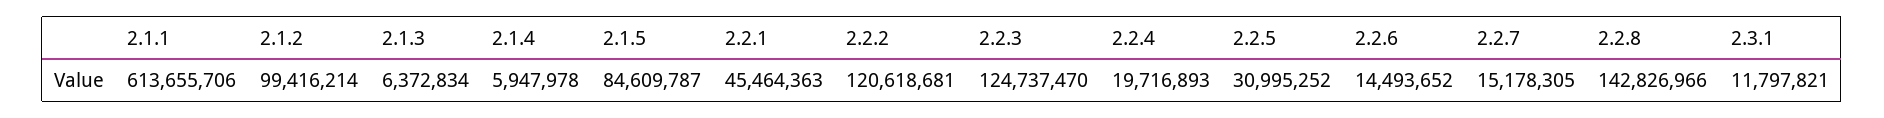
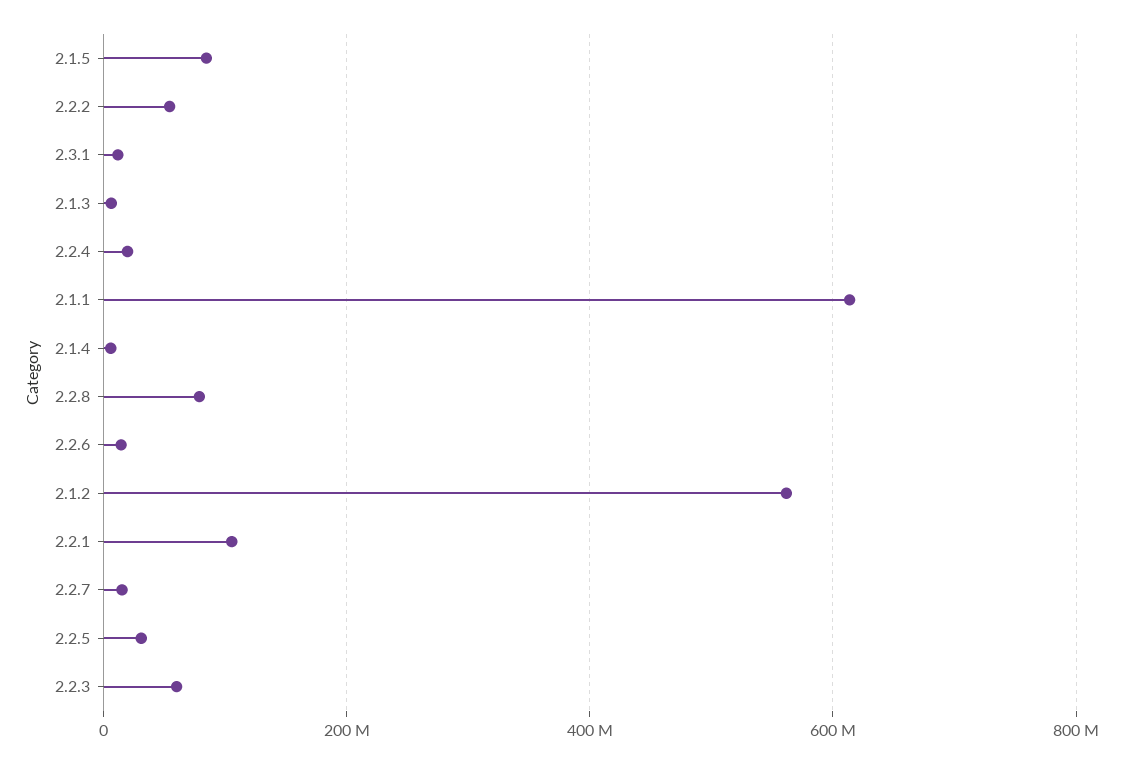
2.1.2: 99416214 -> 560000000
2.2.1: 45464363 -> 100000000
2.2.2: 120618681 -> 60000000
2.2.3: 124737470 -> 60000000
2.2.8: 142826966 -> 80000000

